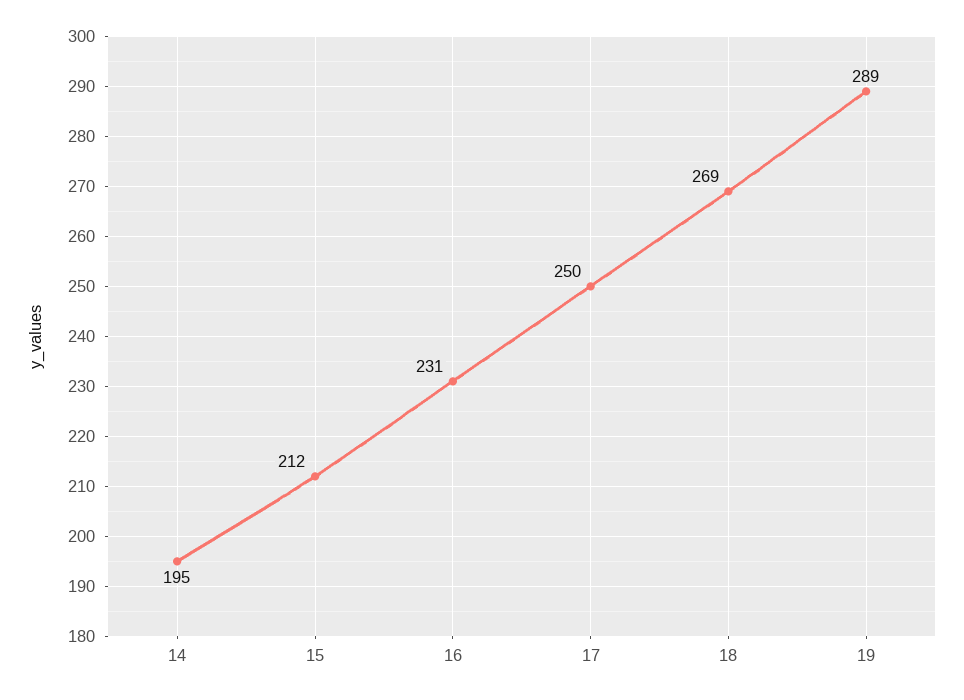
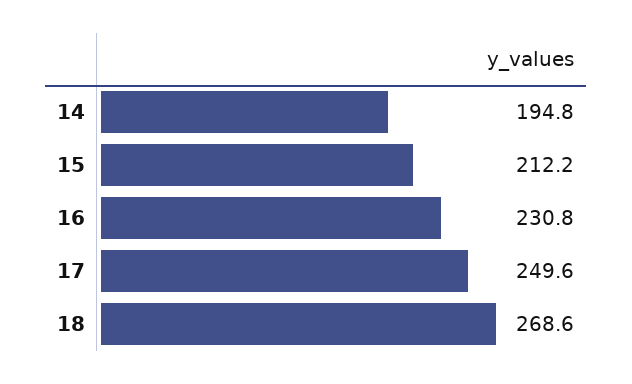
19: 289 -> none

